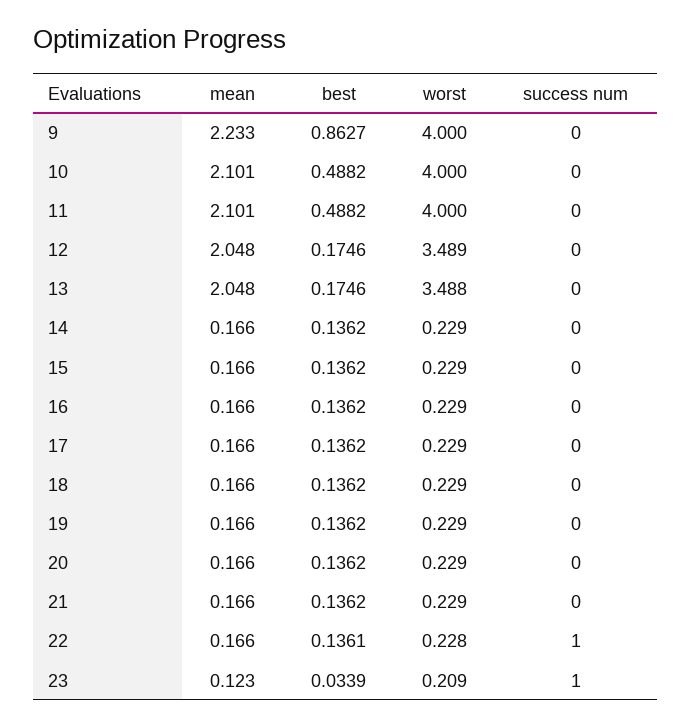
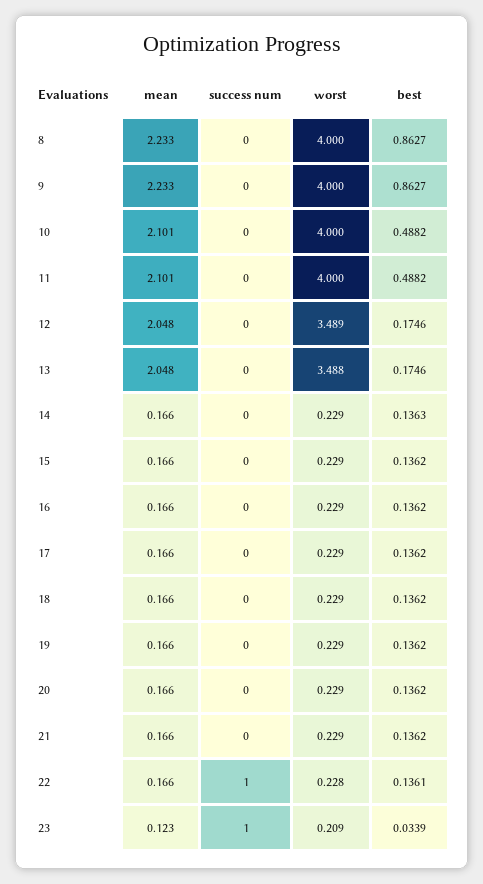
best, 14: 0.1362 -> 0.1363
mean, 8: none -> 2.233
success num, 8: none -> 0
worst, 8: none -> 4
best, 8: none -> 0.8627

